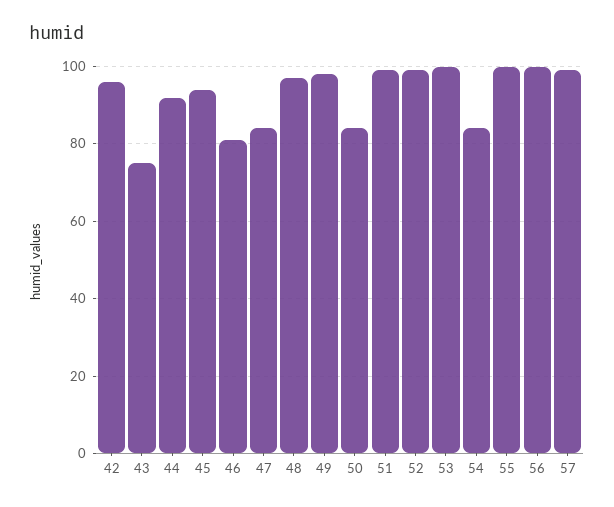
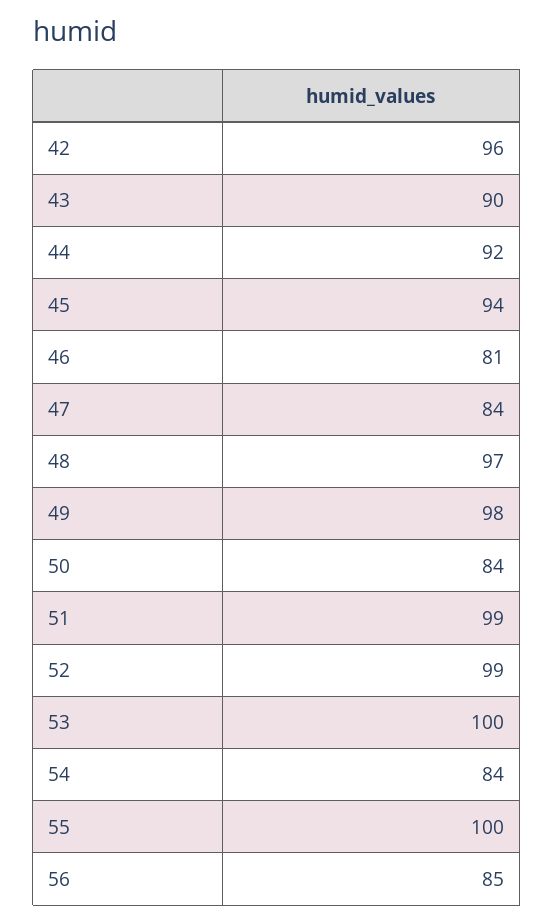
43: 75 -> 90
56: 100 -> 85
57: 100 -> none

